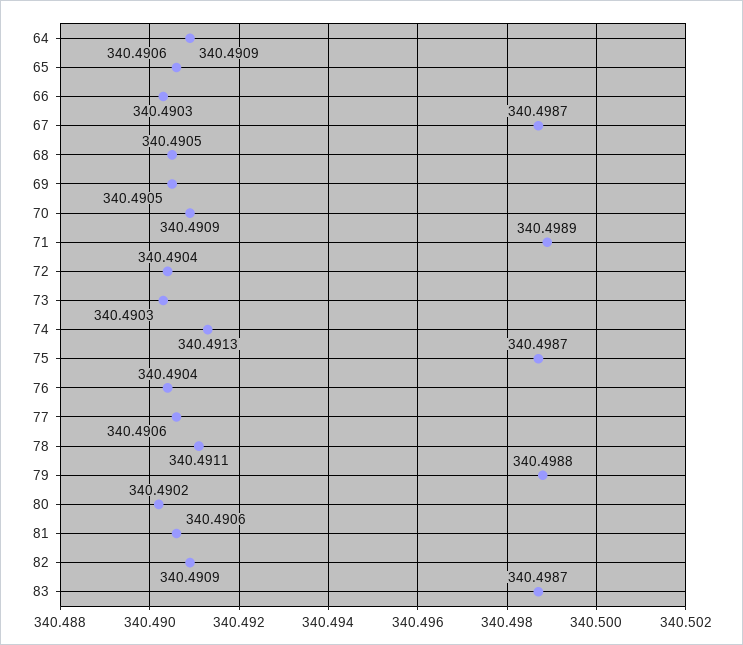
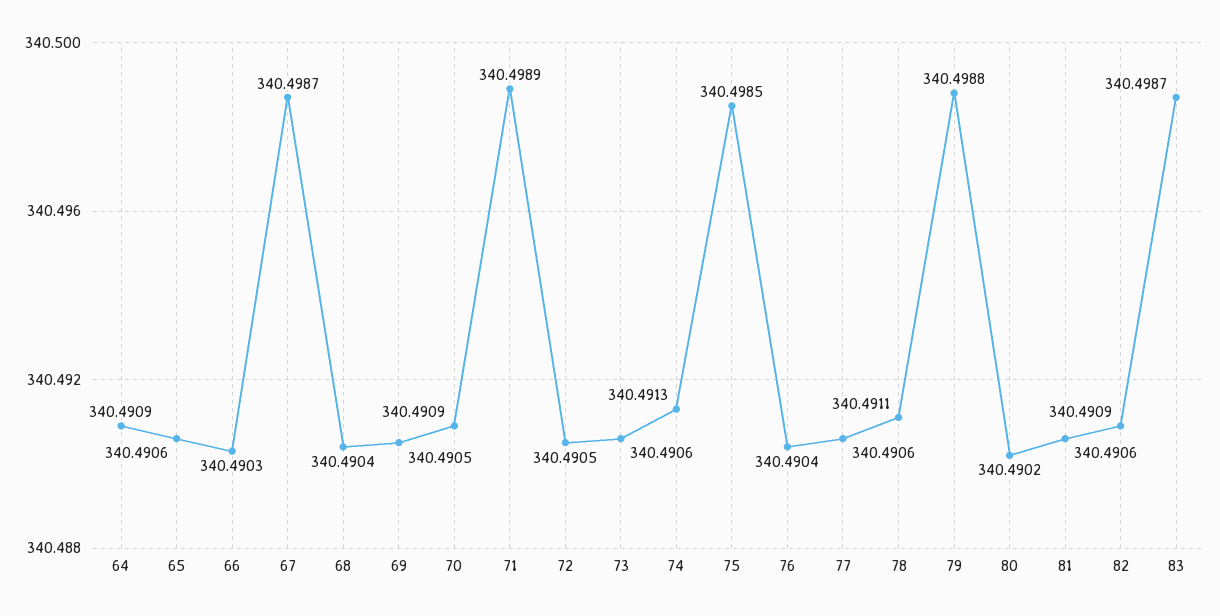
68: 340.4905 -> 340.4904
72: 340.4904 -> 340.4905
73: 340.4903 -> 340.4906
75: 340.4987 -> 340.4985

